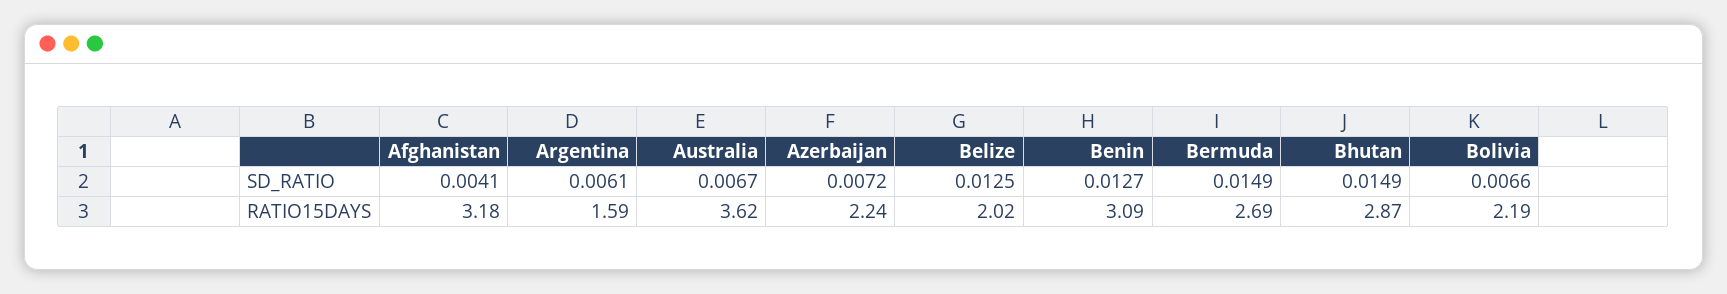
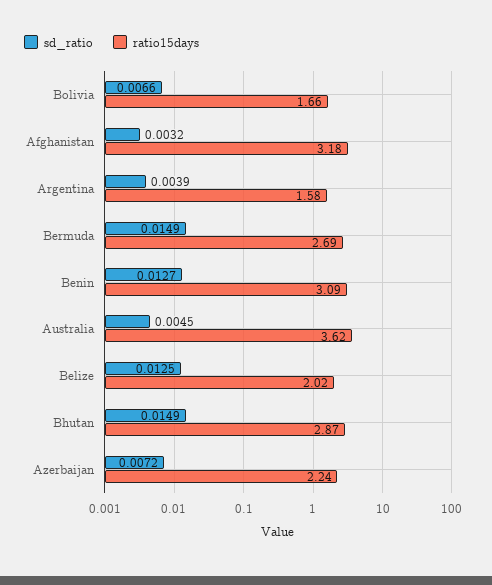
SD_RATIO, Afghanistan: 0.0041 -> 0.0032
SD_RATIO, Argentina: 0.0061 -> 0.0039
SD_RATIO, Australia: 0.0067 -> 0.0045
RATIO15DAYS, Argentina: 1.59 -> 1.58
RATIO15DAYS, Bolivia: 2.19 -> 1.66

